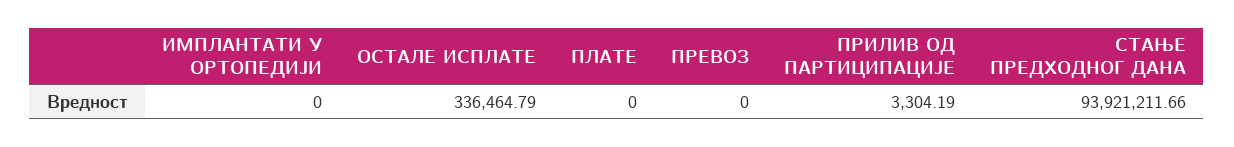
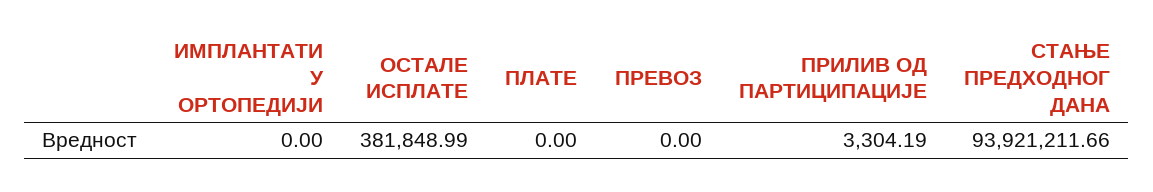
ОСТАЛЕ ИСПЛАТЕ: 336464.79 -> 381848.99

